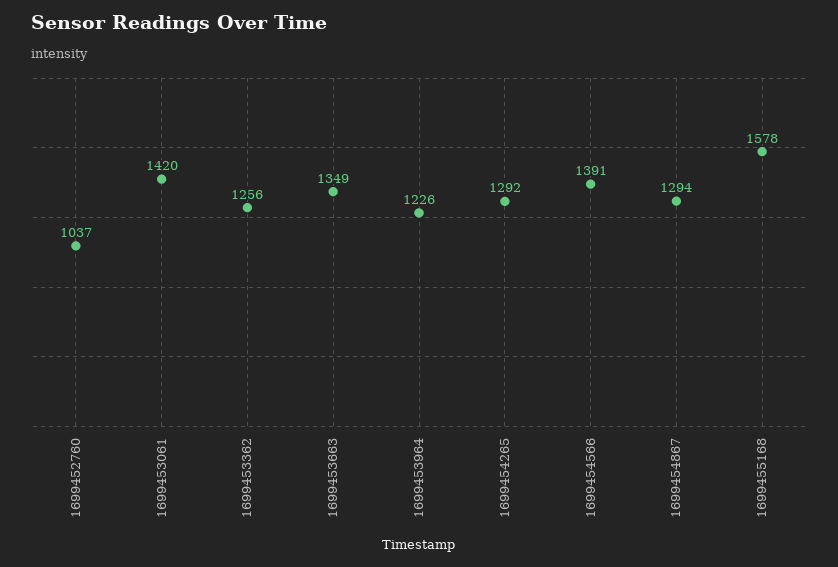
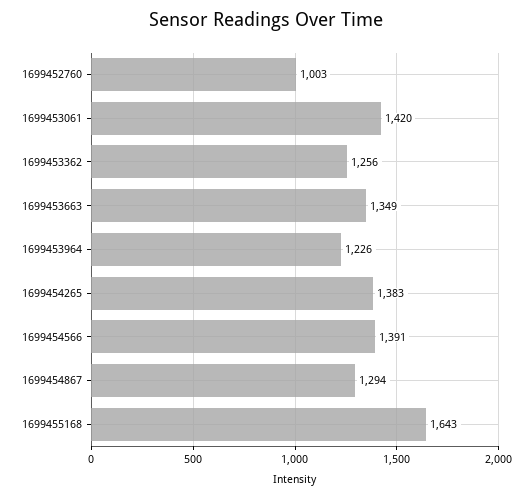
1699452760: 1037 -> 1003
1699454265: 1292 -> 1383
1699455168: 1578 -> 1643

